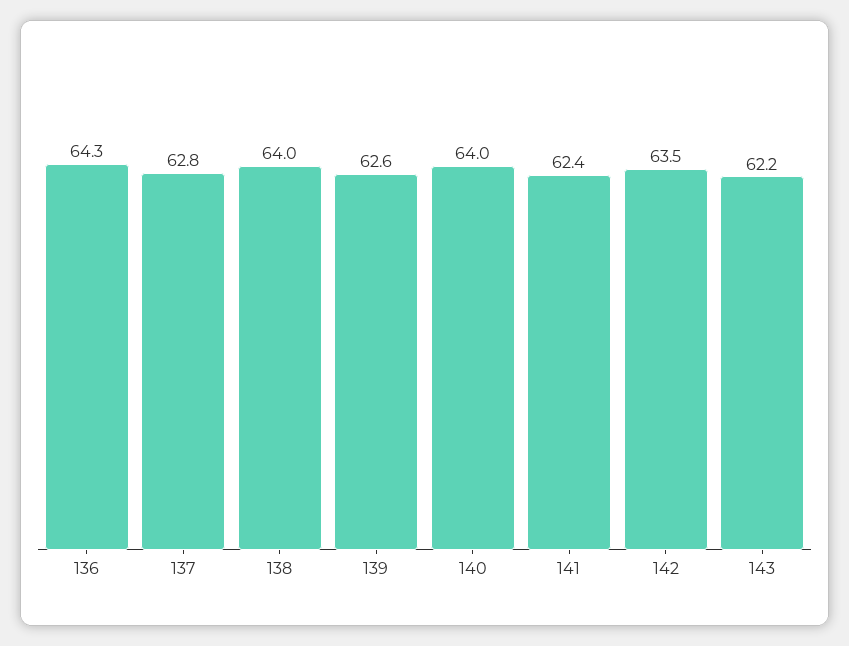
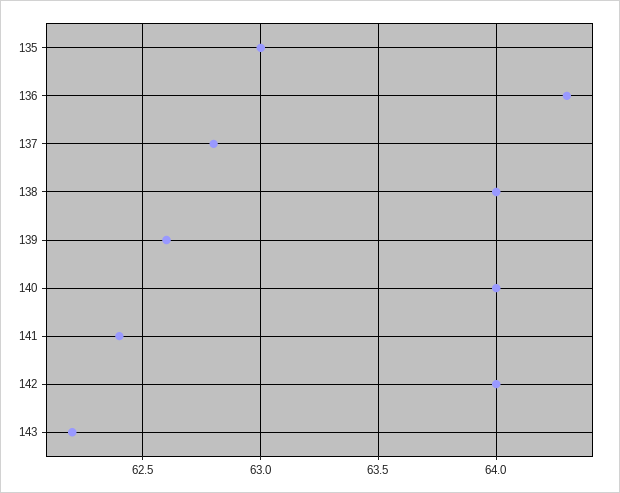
142: 63.5 -> 64
135: none -> 63

